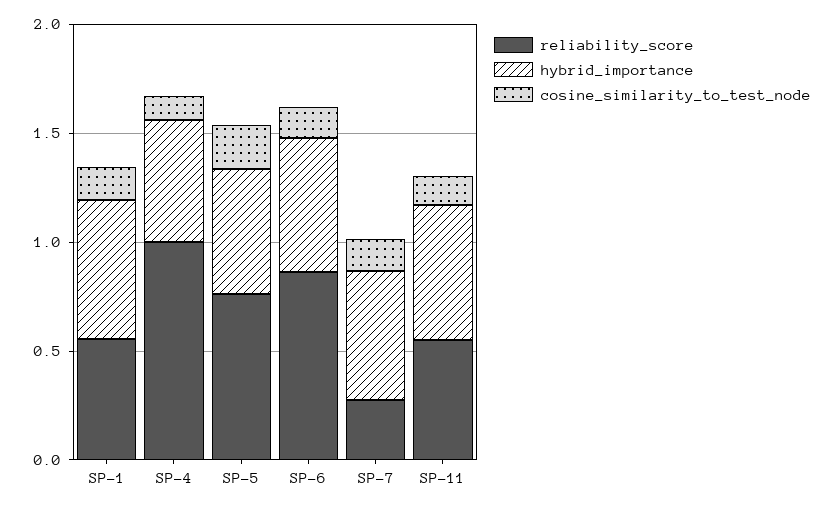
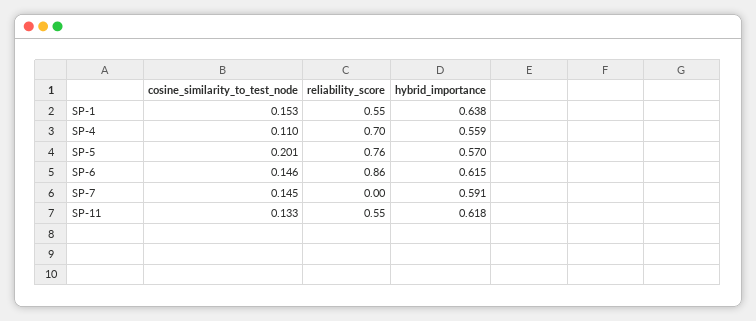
reliability_score, SP-4: 1 -> 0.7
reliability_score, SP-7: 0.3 -> 0

